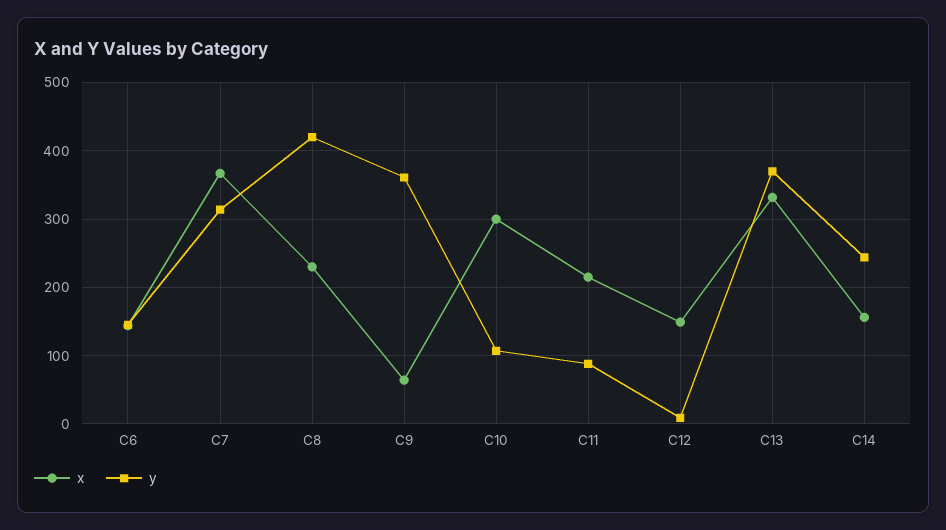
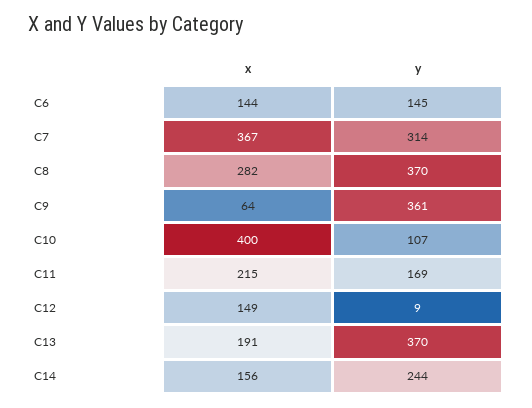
x, C8: 230 -> 282
y, C8: 420 -> 370
x, C10: 300 -> 400
y, C11: 90 -> 169
x, C13: 330 -> 191

